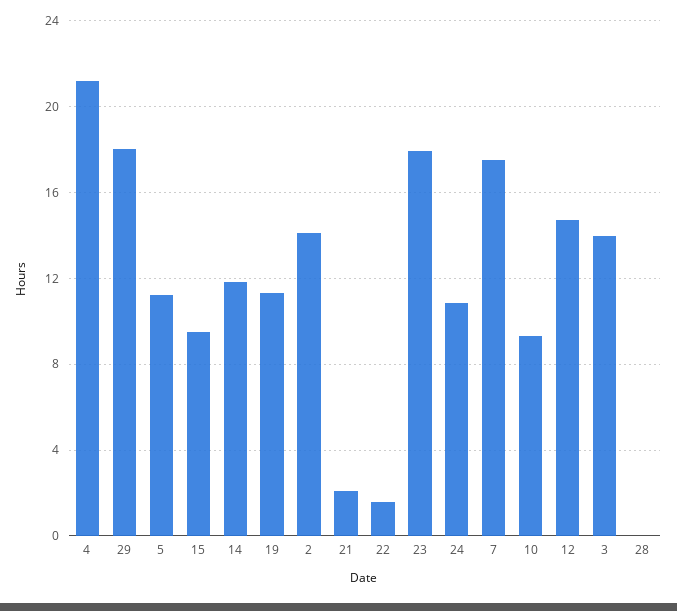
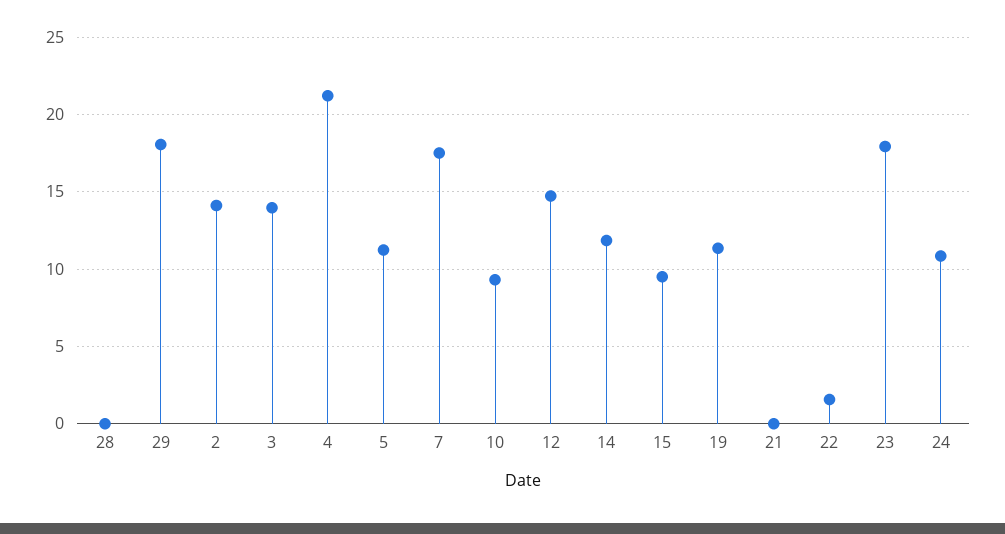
21: 2 -> 0

